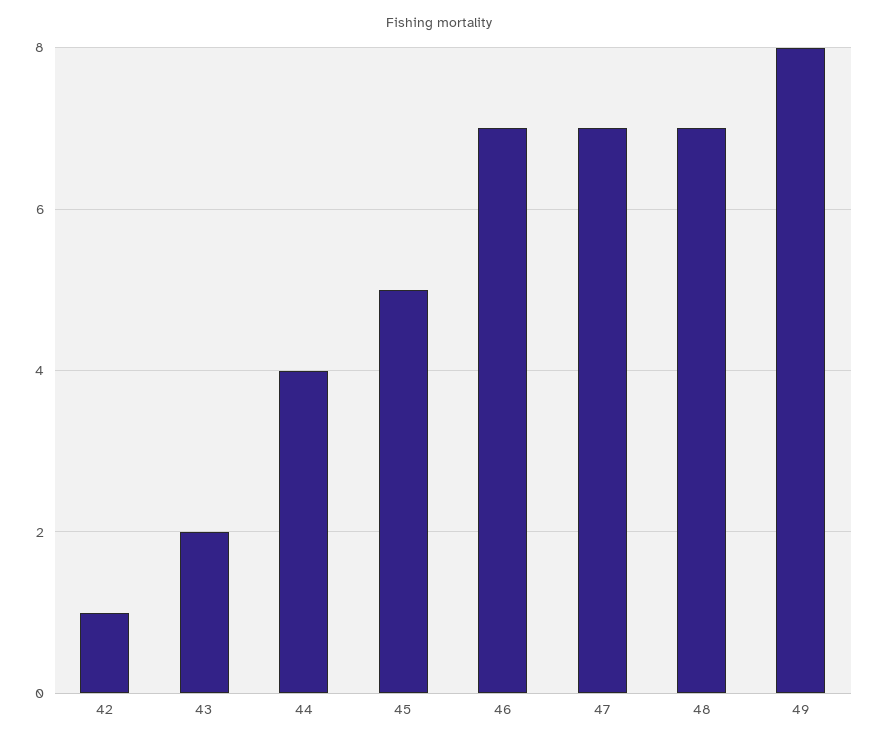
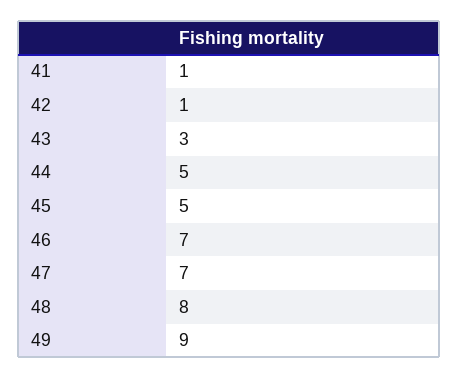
43: 2 -> 3
44: 4 -> 5
48: 7 -> 8
49: 8 -> 9
41: none -> 1

